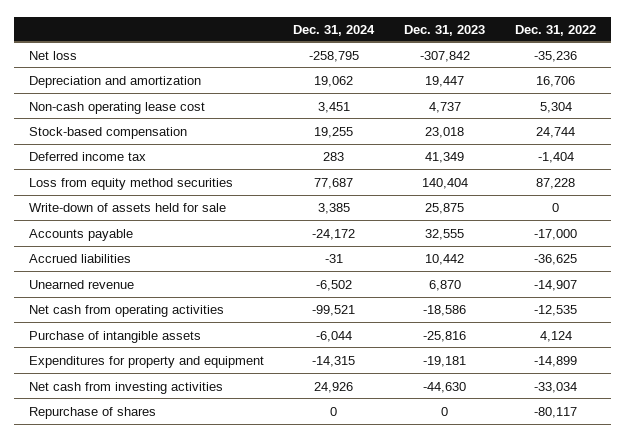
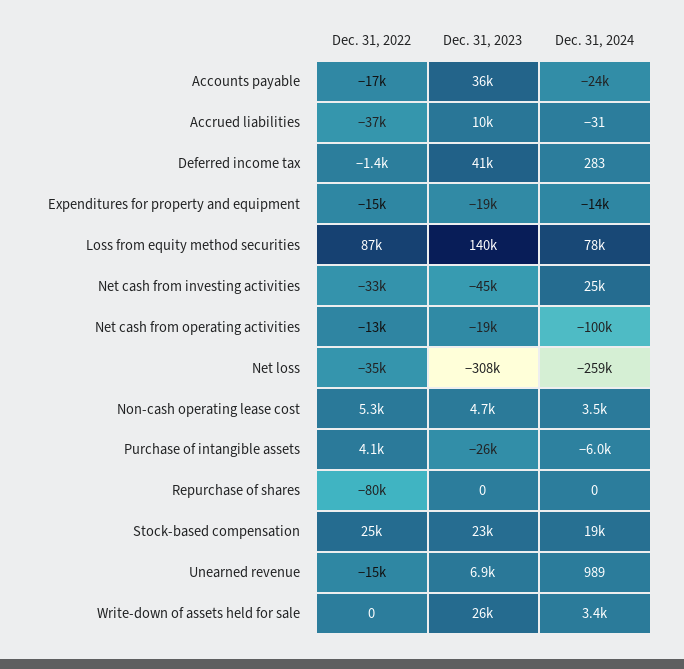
Dec. 31, 2024, Depreciation and amortization: 19062 -> none
Dec. 31, 2023, Depreciation and amortization: 19447 -> none
Dec. 31, 2022, Depreciation and amortization: 16706 -> none
Dec. 31, 2023, Accounts payable: 32555 -> 36000
Dec. 31, 2024, Unearned revenue: -6502 -> 989

